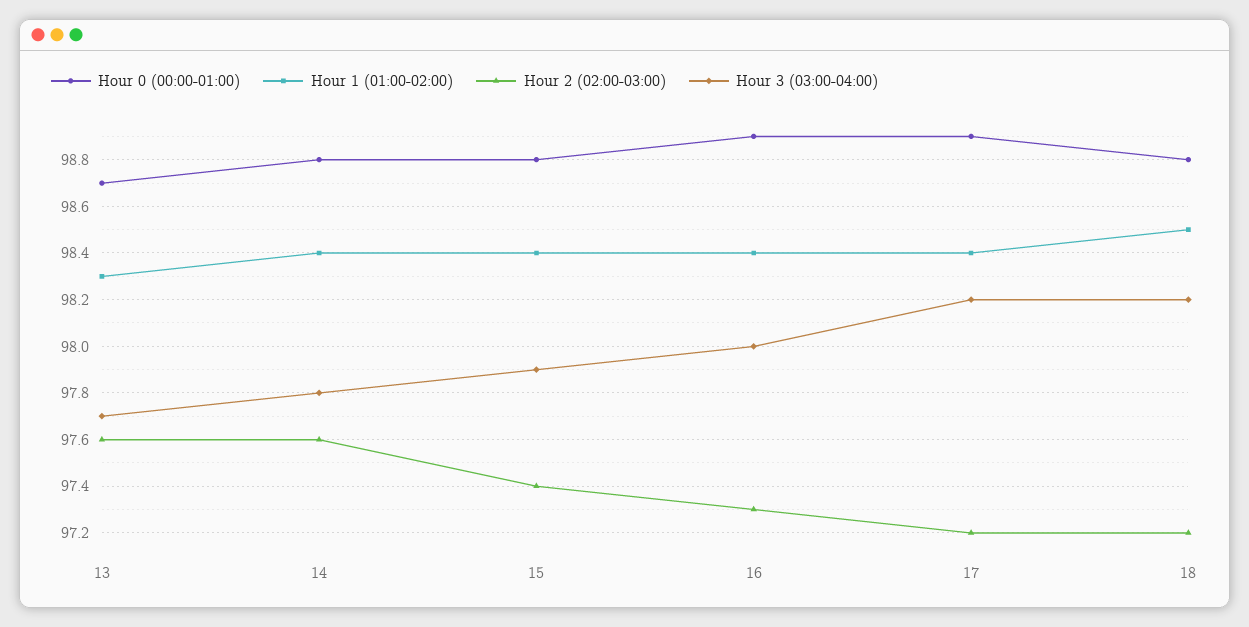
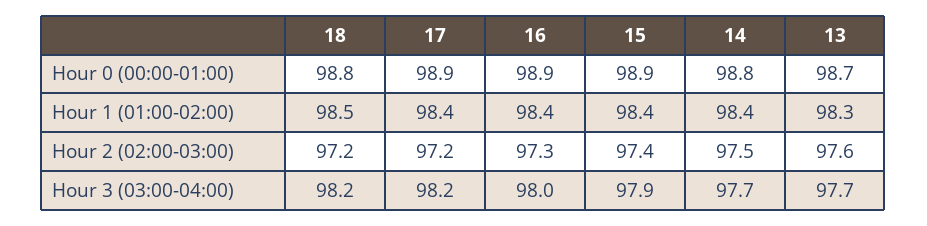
Hour 2 (02:00-03:00), 14: 97.6 -> 97.5
Hour 3 (03:00-04:00), 14: 97.8 -> 97.7
Hour 0 (00:00-01:00), 15: 98.8 -> 98.9

